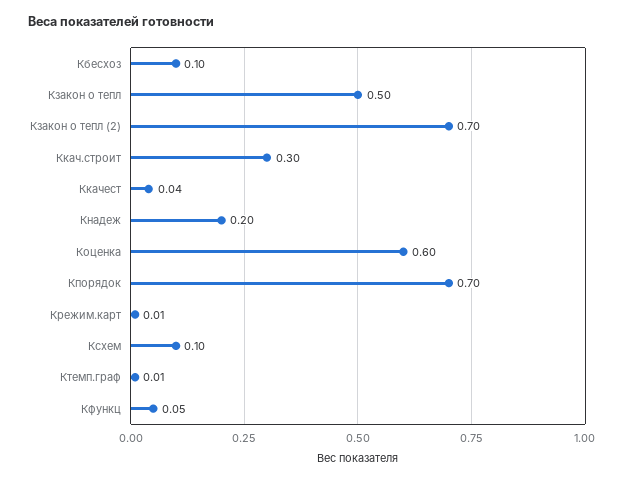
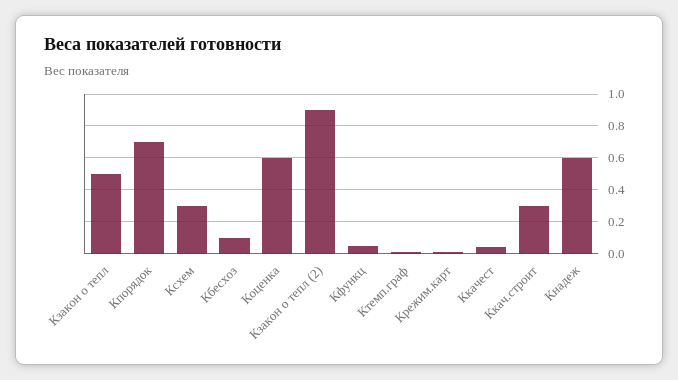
Кзакон о тепл (2): 0.7 -> 0.9
Кнадеж: 0.2 -> 0.6
Ксхем: 0.1 -> 0.3

